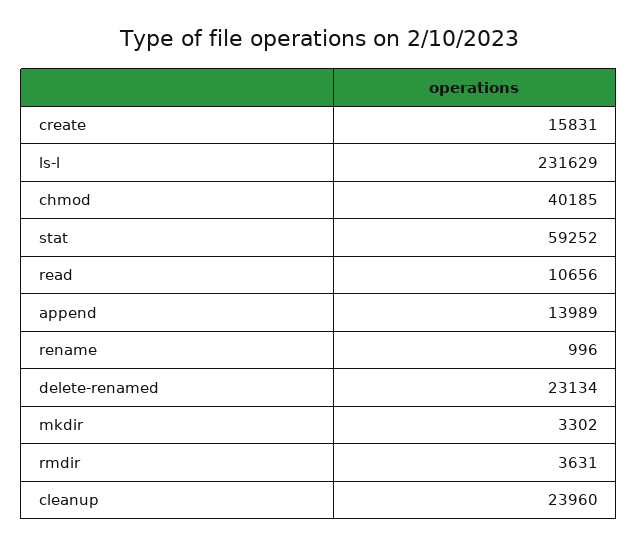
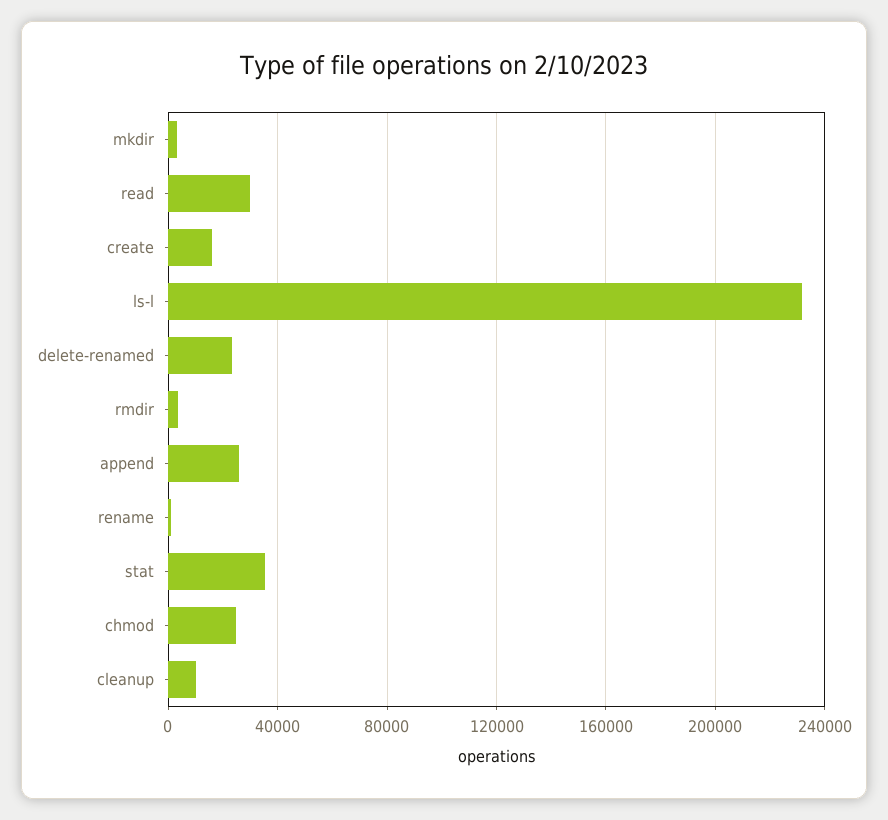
chmod: 40185 -> 25000
stat: 59252 -> 35000
read: 10656 -> 30000
append: 13989 -> 25000
cleanup: 23960 -> 10000

